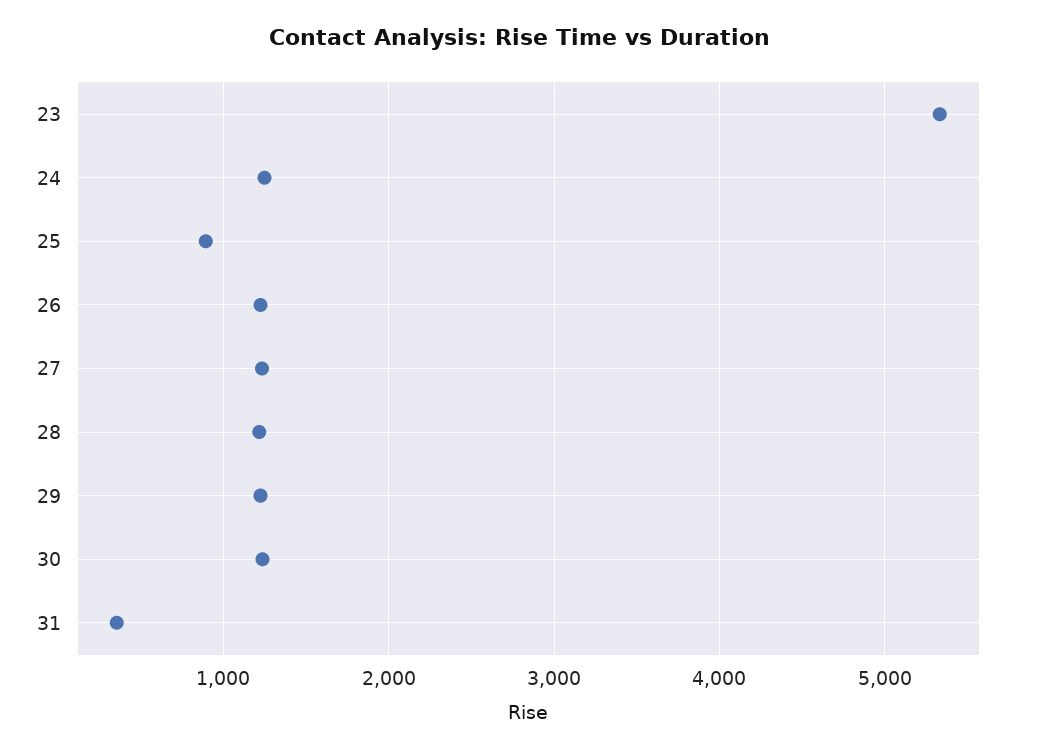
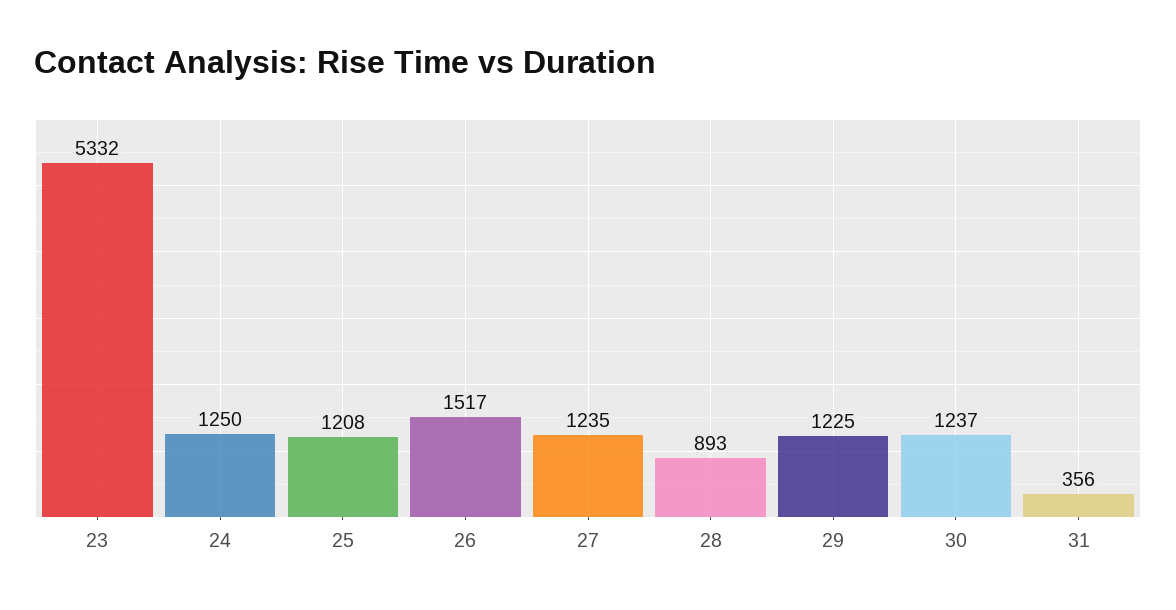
25: 900 -> 1208
26: 1200 -> 1517
28: 1200 -> 893

